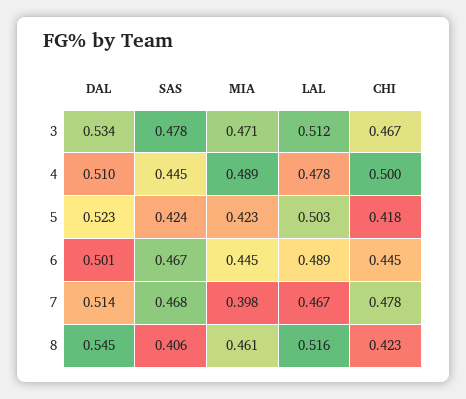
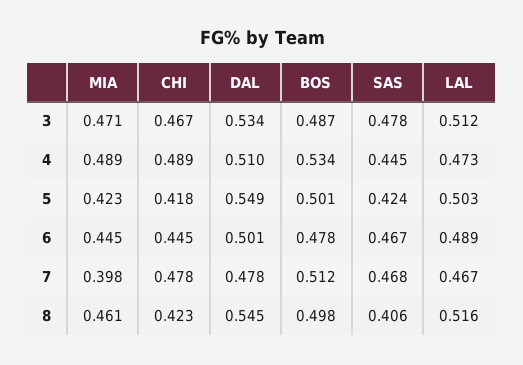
LAL, 4: 0.478 -> 0.473
CHI, 4: 0.5 -> 0.489
DAL, 5: 0.523 -> 0.549
DAL, 7: 0.514 -> 0.478
BOS, 3: none -> 0.487
BOS, 4: none -> 0.534
BOS, 5: none -> 0.501
BOS, 6: none -> 0.478
BOS, 7: none -> 0.512
BOS, 8: none -> 0.498

